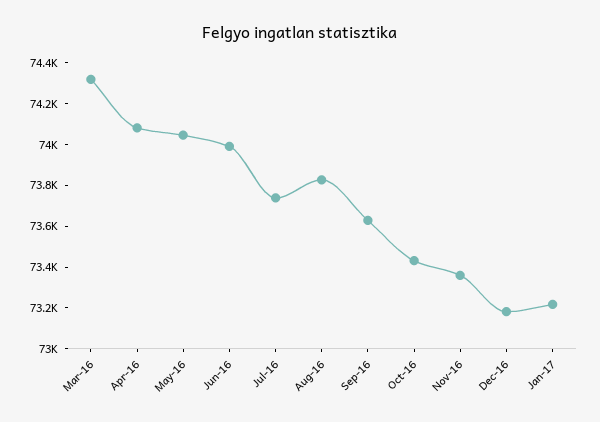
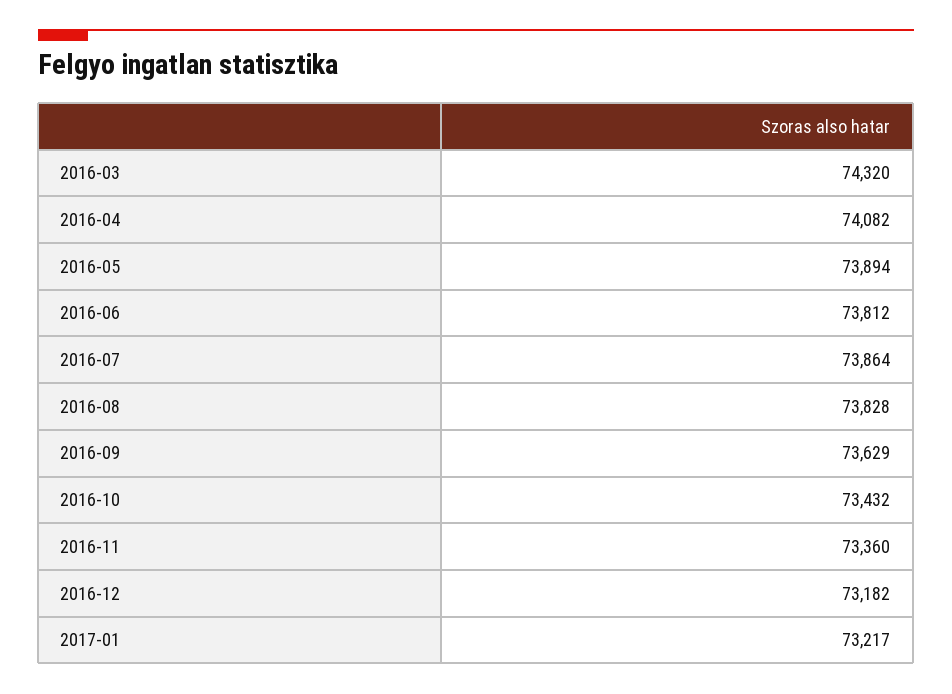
May-16: 74050 -> 73894
Jun-16: 74000 -> 73812
Jul-16: 73750 -> 73864

